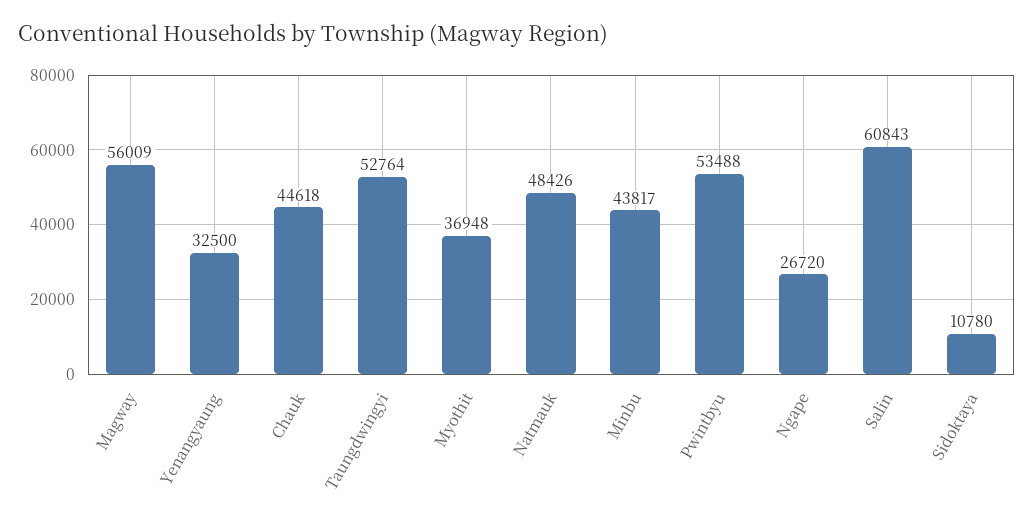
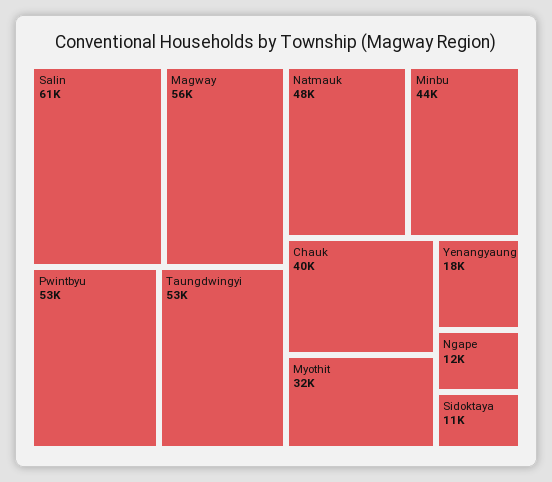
Yenangyaung: 32500 -> 18000
Chauk: 44618 -> 40000
Myothit: 36948 -> 32000
Ngape: 26720 -> 12000

